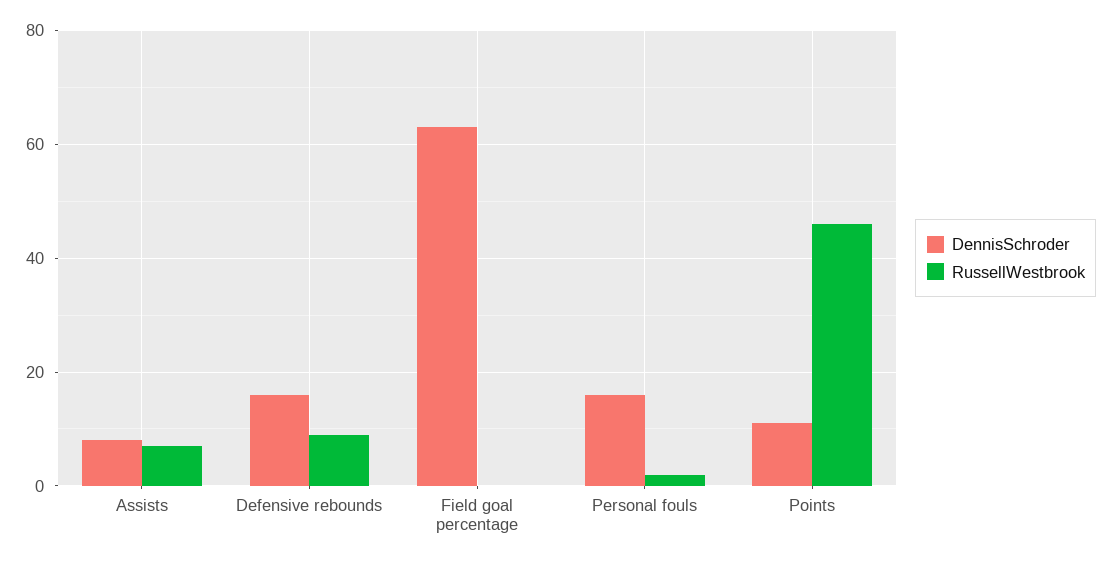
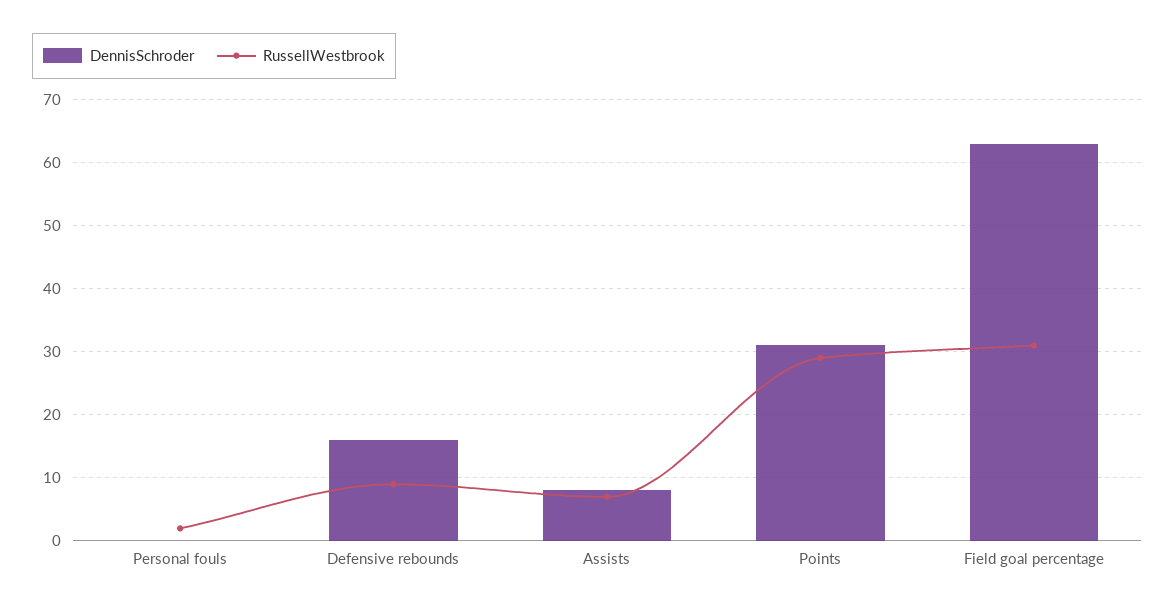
RussellWestbrook, Field goal percentage: 0 -> 31
DennisSchroder, Personal fouls: 15 -> 0
DennisSchroder, Points: 10 -> 31
RussellWestbrook, Points: 45 -> 29

